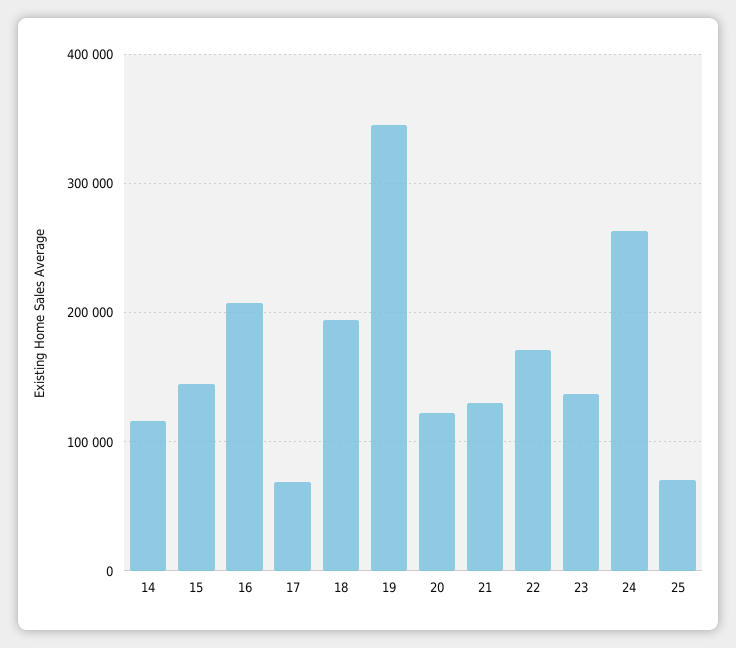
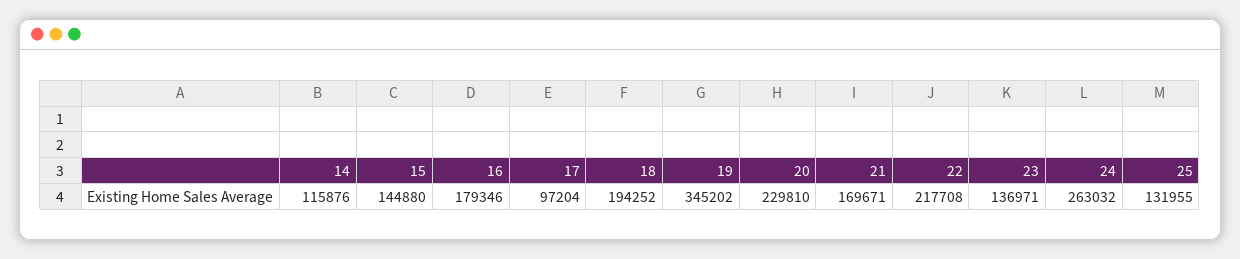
16: 210000 -> 179346
17: 70000 -> 97204
20: 120000 -> 229810
21: 130000 -> 169671
22: 170000 -> 217708
25: 70000 -> 131955

